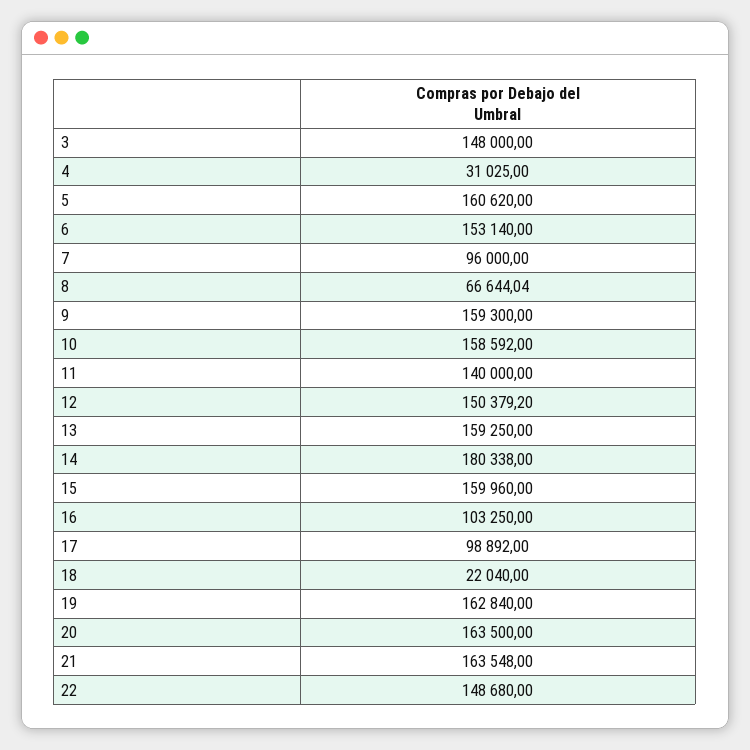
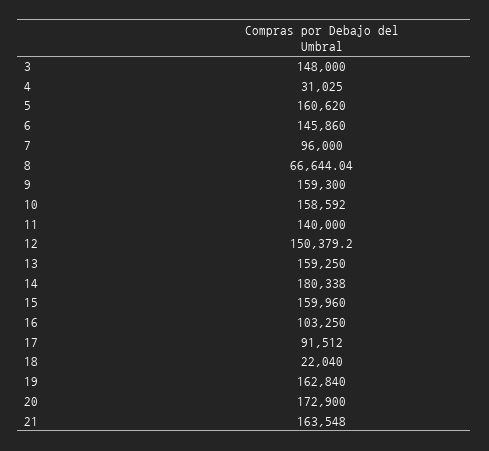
6: 153140 -> 145860
17: 98892 -> 91512
20: 163500 -> 172900
22: 148680 -> none

